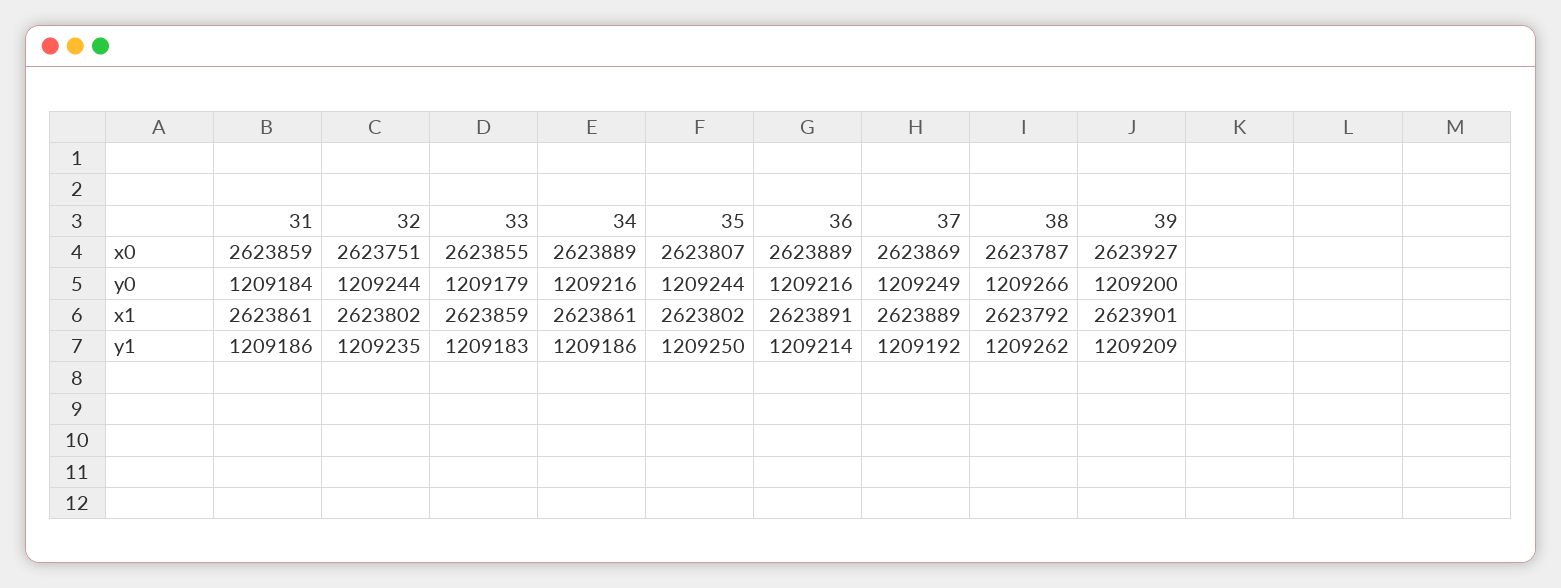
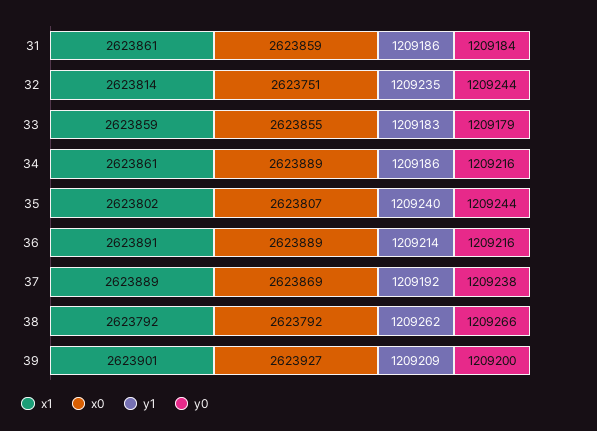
x0, 38: 2623787 -> 2623792
y0, 37: 1209249 -> 1209238
x1, 32: 2623802 -> 2623814
y1, 35: 1209250 -> 1209240

